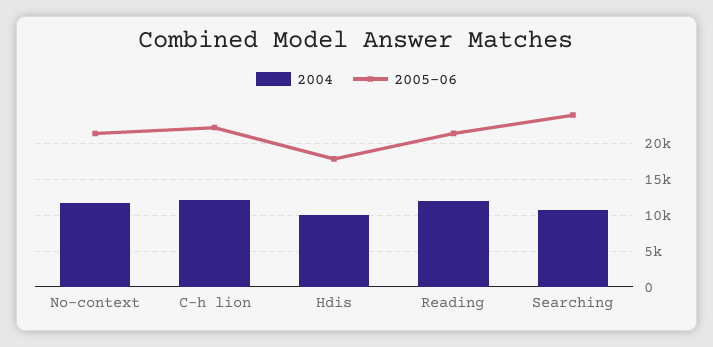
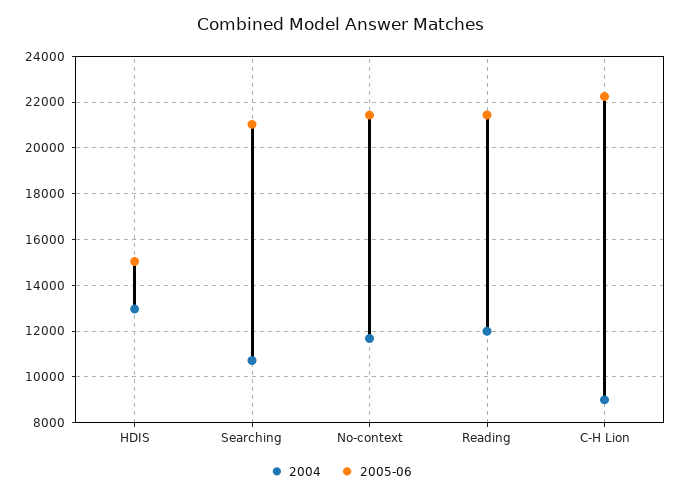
2004, C-h lion: 12000 -> 9000
2004, Hdis: 10000 -> 13000
2005-06, Hdis: 18000 -> 15000
2005-06, Searching: 24000 -> 21000

